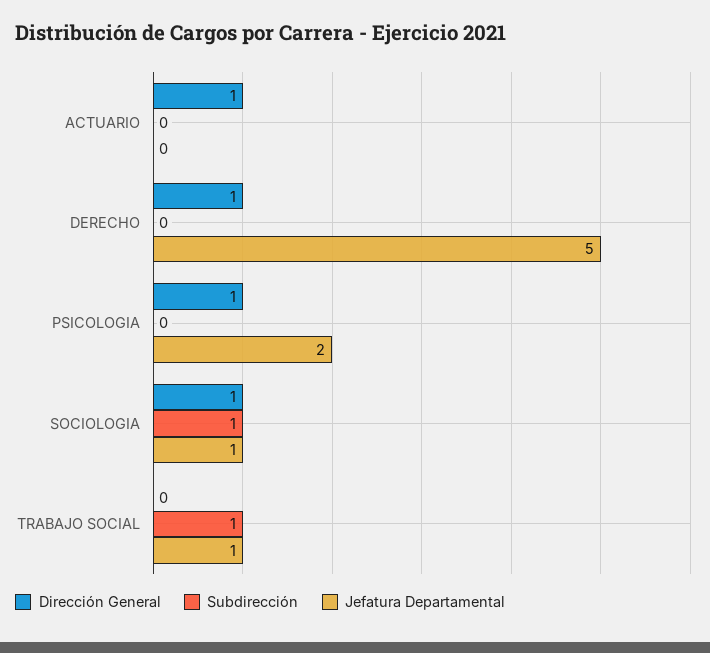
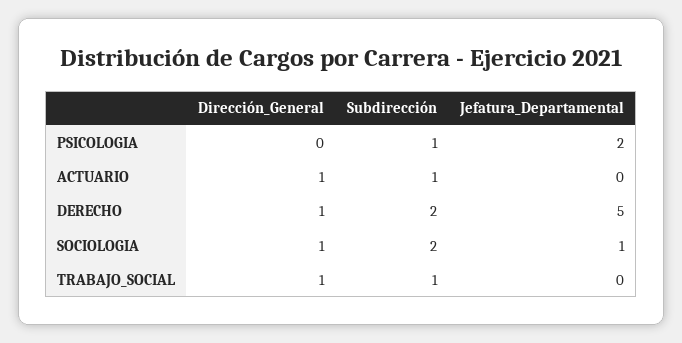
Subdirección, ACTUARIO: 0 -> 1
Subdirección, DERECHO: 0 -> 2
Dirección General, PSICOLOGIA: 1 -> 0
Subdirección, PSICOLOGIA: 0 -> 1
Subdirección, SOCIOLOGIA: 1 -> 2
Dirección General, TRABAJO SOCIAL: 0 -> 1
Jefatura Departamental, TRABAJO SOCIAL: 1 -> 0

